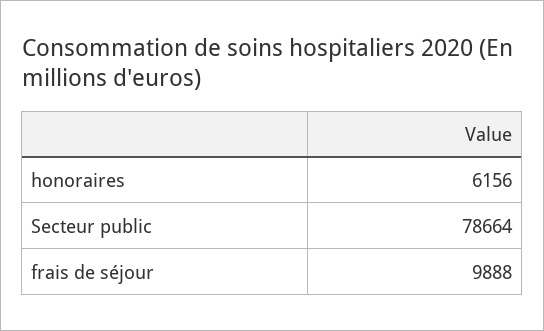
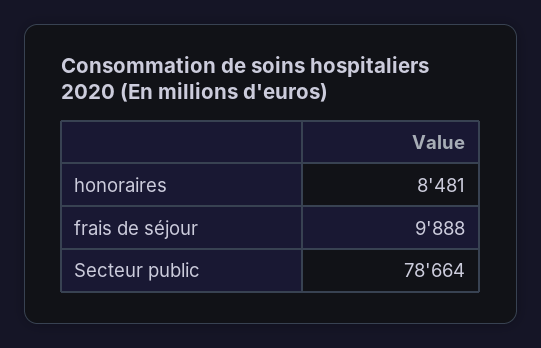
honoraires: 6156 -> 8481

